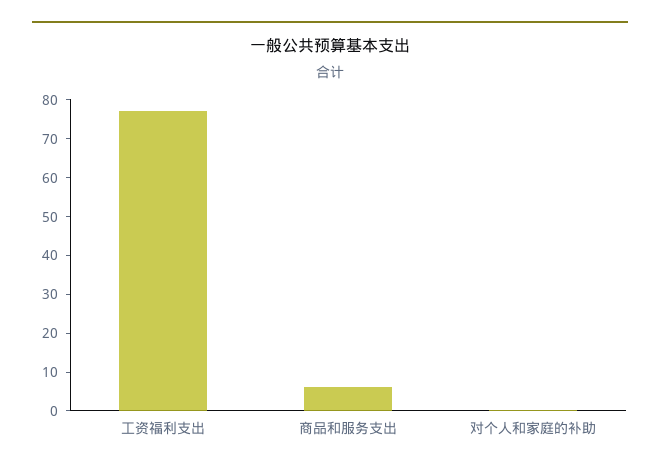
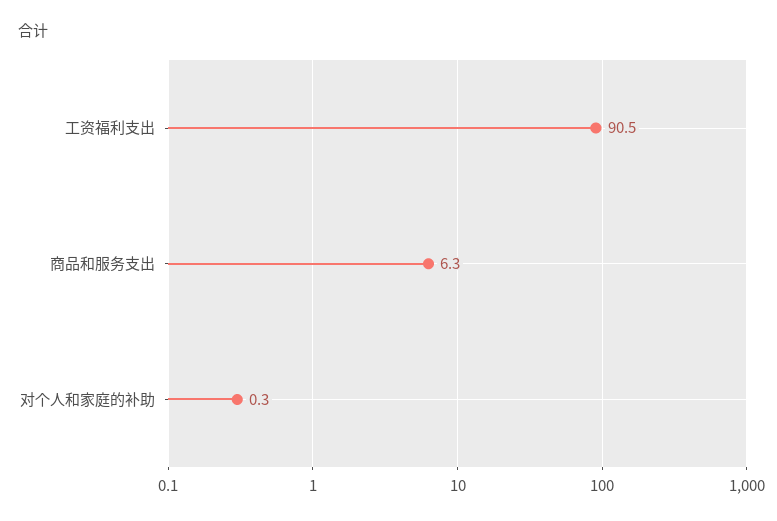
工资福利支出: 77.5 -> 90.5

